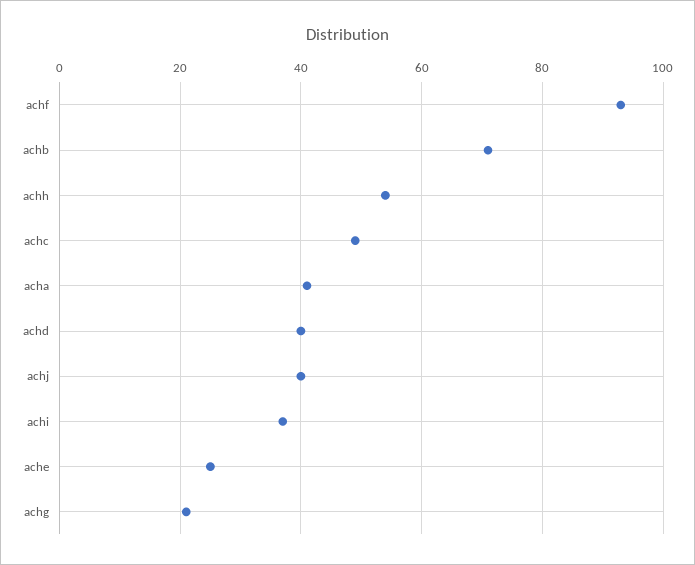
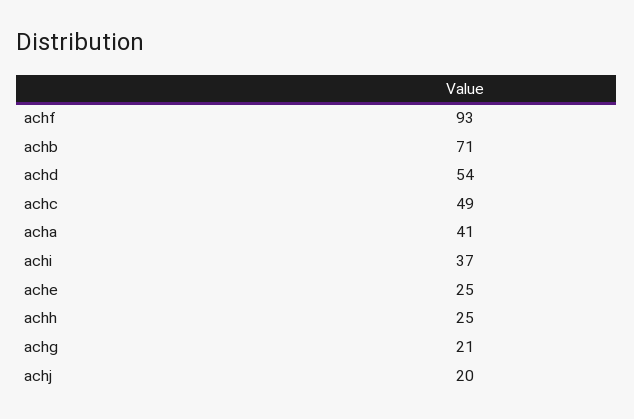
achh: 55 -> 25
achd: 40 -> 54
achj: 40 -> 20

